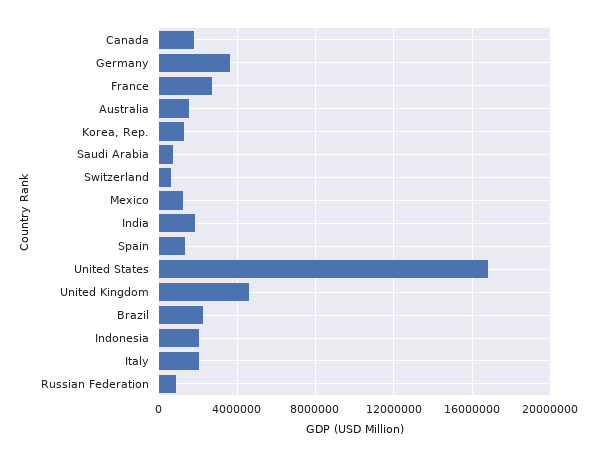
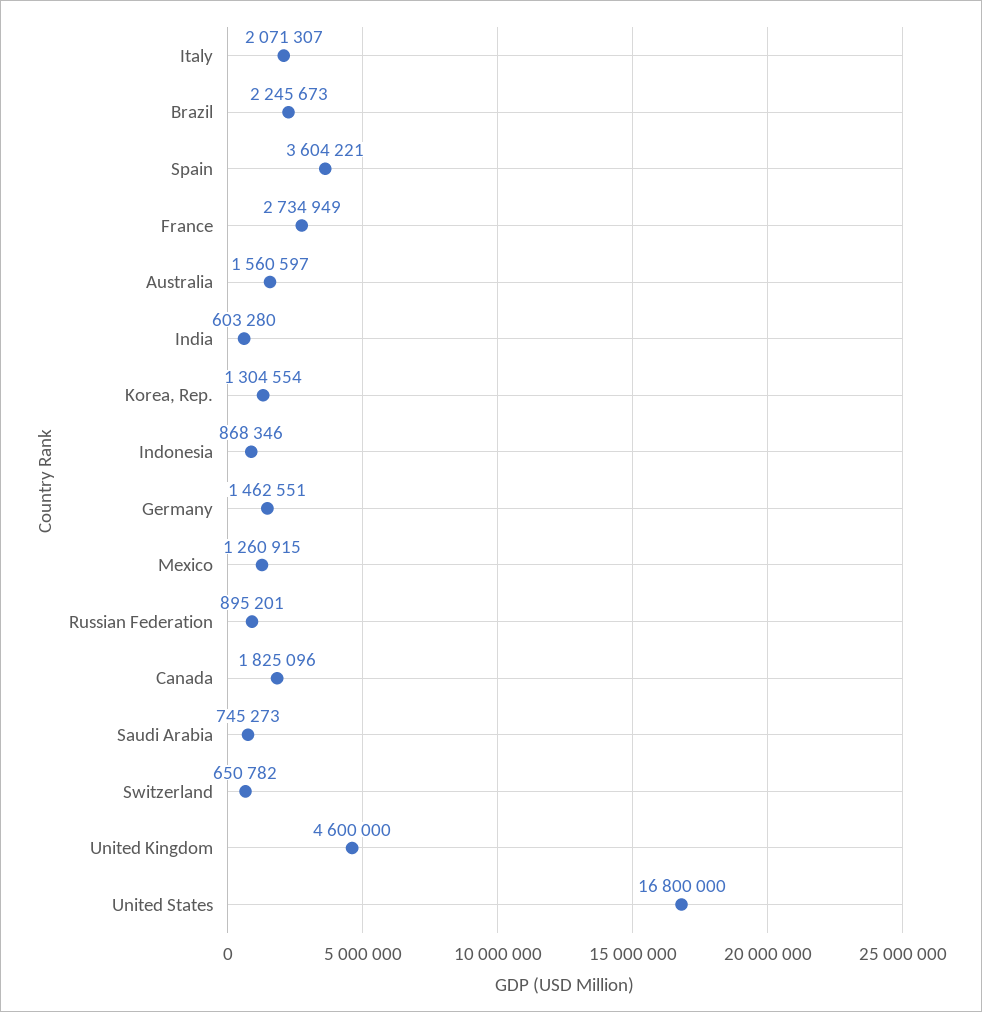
Germany: 3500000 -> 1462551
India: 2000000 -> 603280
Spain: 1500000 -> 3604221
Indonesia: 2000000 -> 868346

